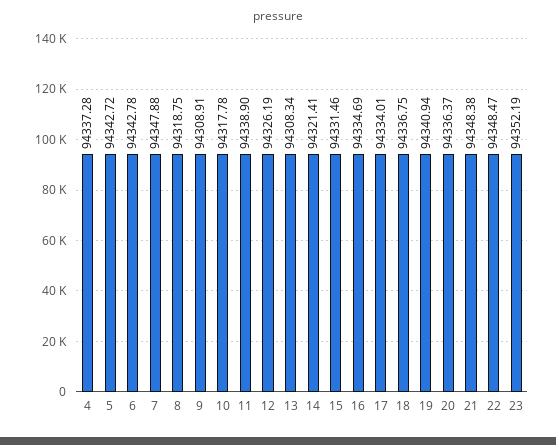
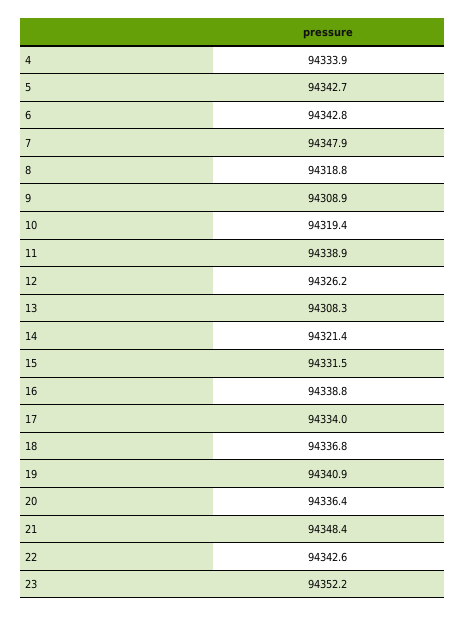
4: 94337.28 -> 94333.9
10: 94317.78 -> 94319.4
16: 94334.69 -> 94338.8
22: 94348.47 -> 94342.6

